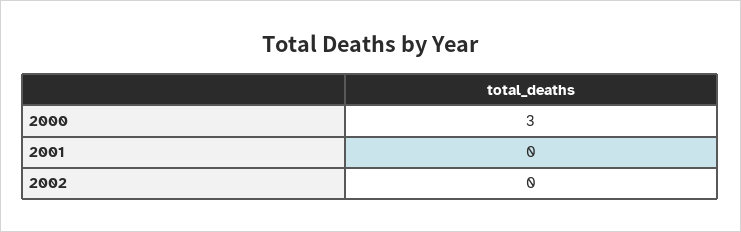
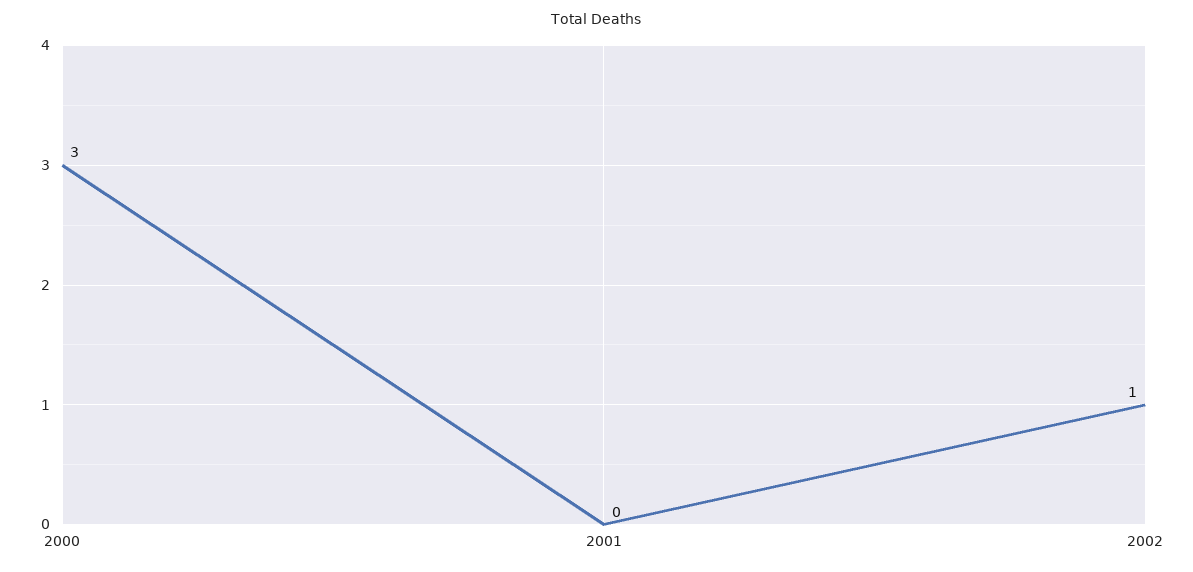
2002: 0 -> 1

